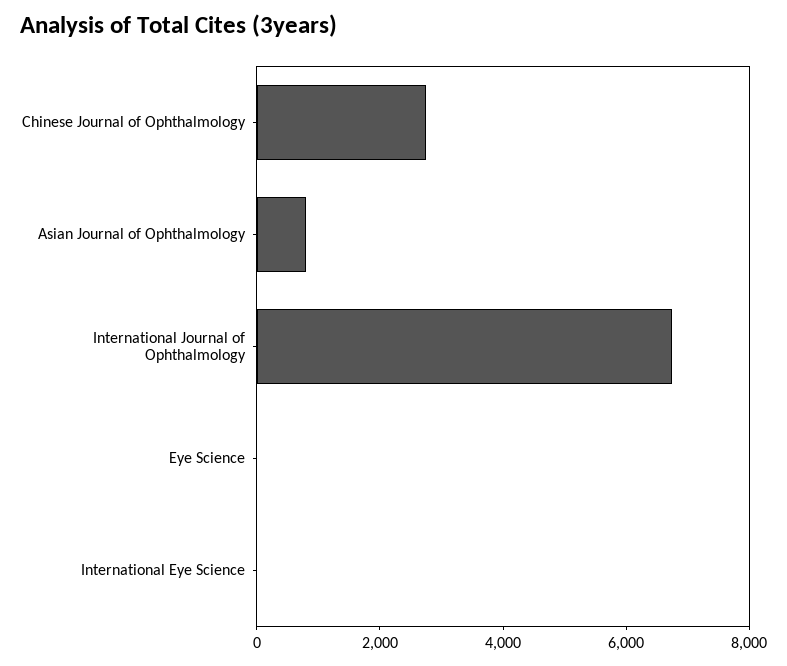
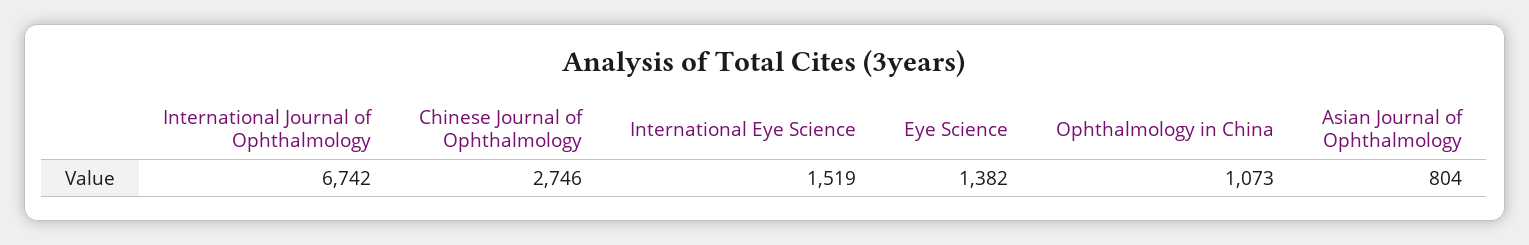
Eye Science: 0 -> 1382
International Eye Science: 0 -> 1519
Ophthalmology in China: none -> 1073

